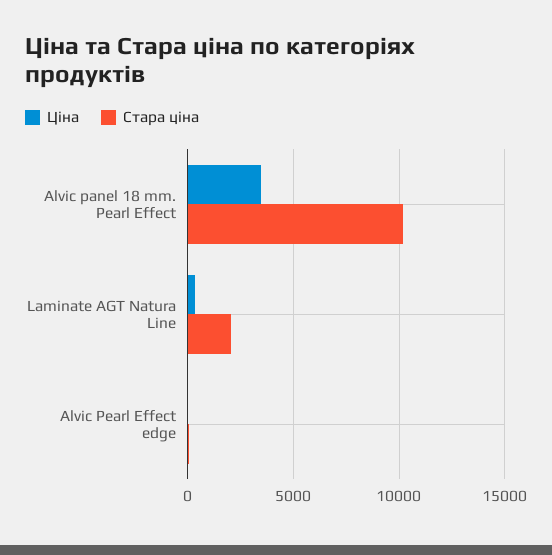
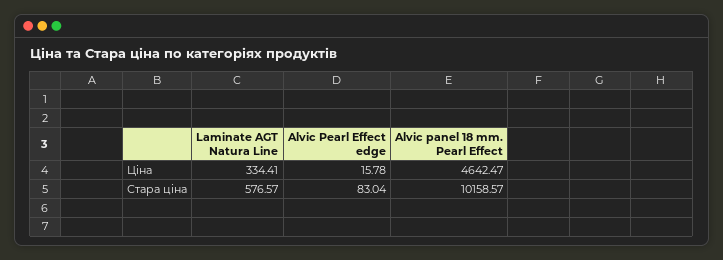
Ціна, Alvic panel 18 mm. Pearl Effect: 3500 -> 4642.47
Стара ціна, Laminate AGT Natura Line: 2000 -> 576.57

